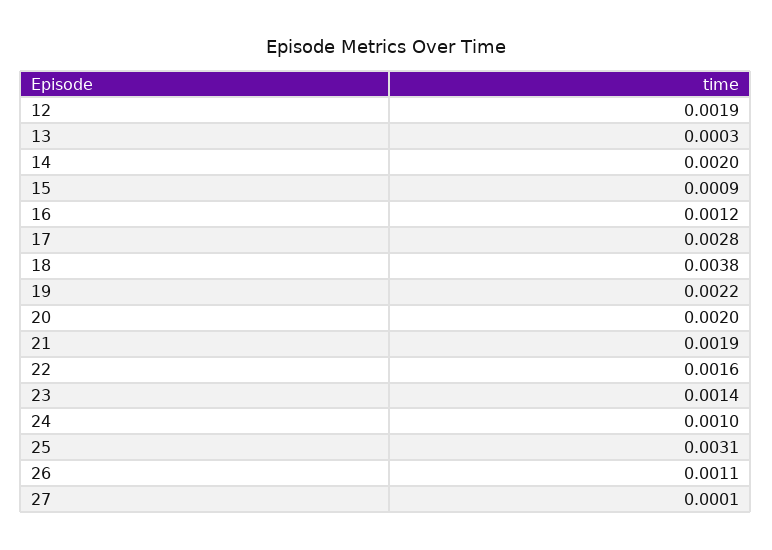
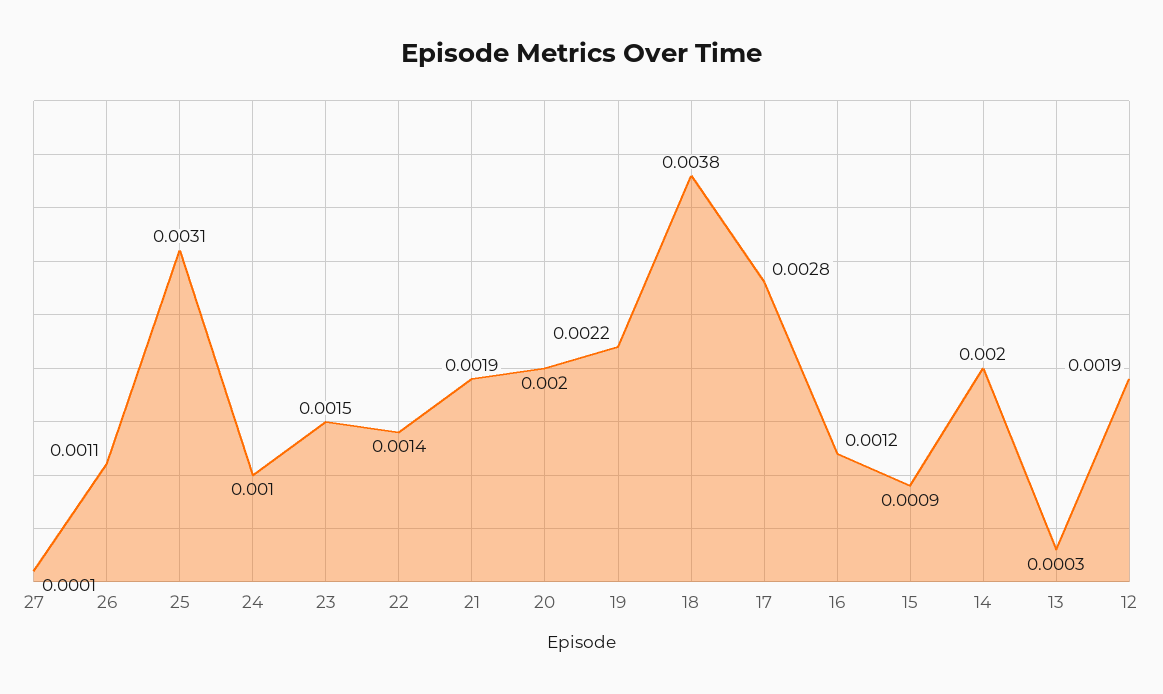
22: 0.0016 -> 0.0014
23: 0.0014 -> 0.0015

